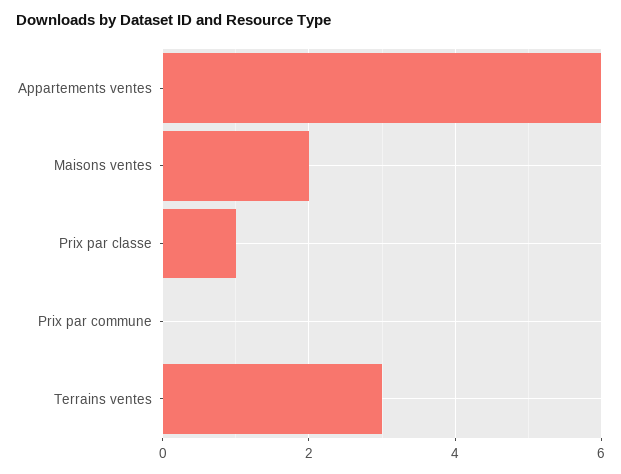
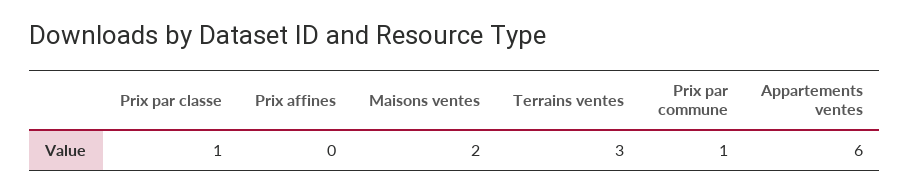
Prix par commune: 0 -> 1
Prix affines: none -> 0

